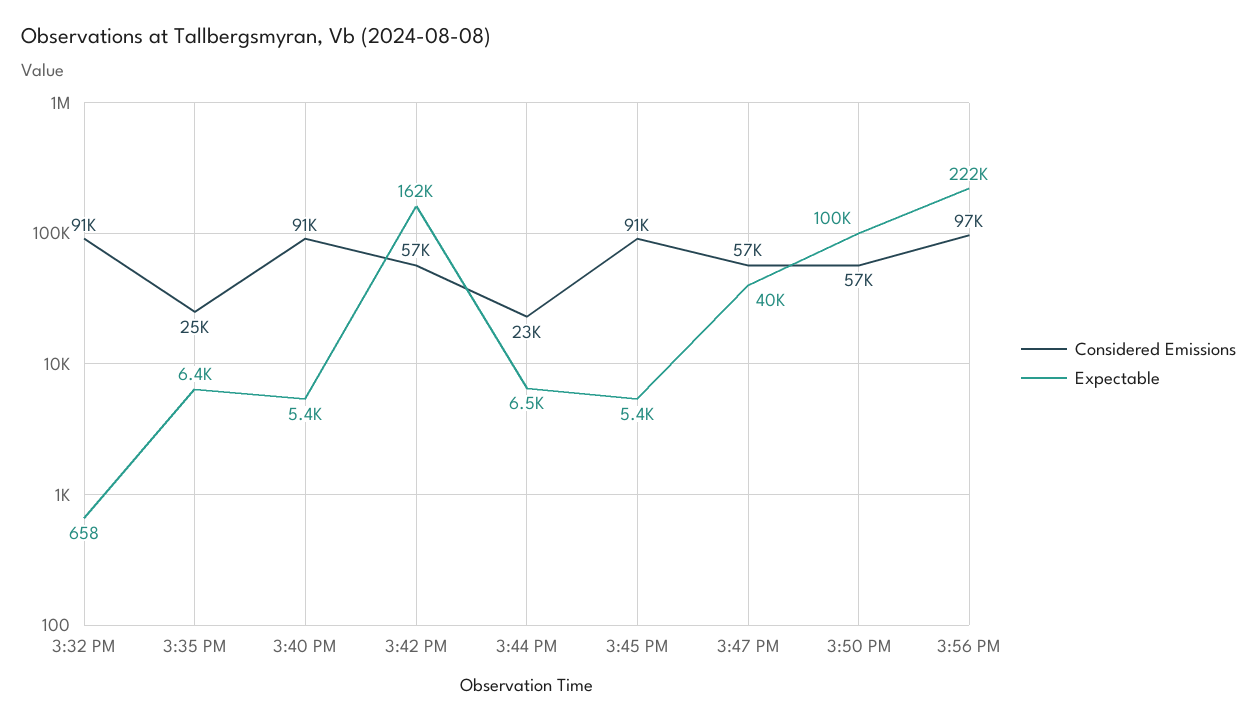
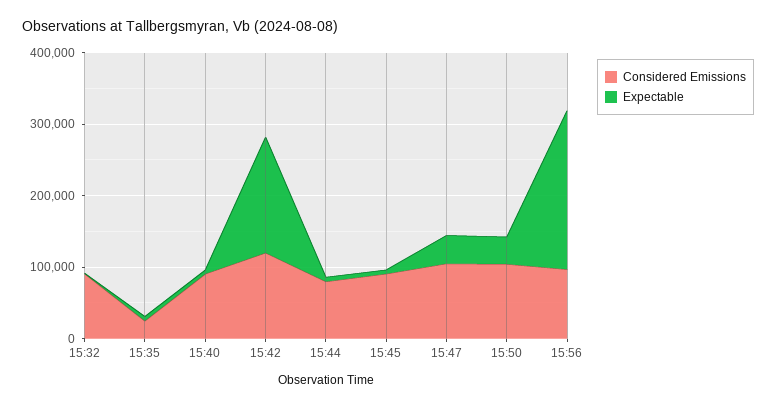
Considered Emissions, 3:42 PM: 57000 -> 120000
Considered Emissions, 3:44 PM: 23000 -> 80000
Considered Emissions, 3:47 PM: 57000 -> 100000
Considered Emissions, 3:50 PM: 57000 -> 100000
Expectable, 3:50 PM: 100000 -> 40000

